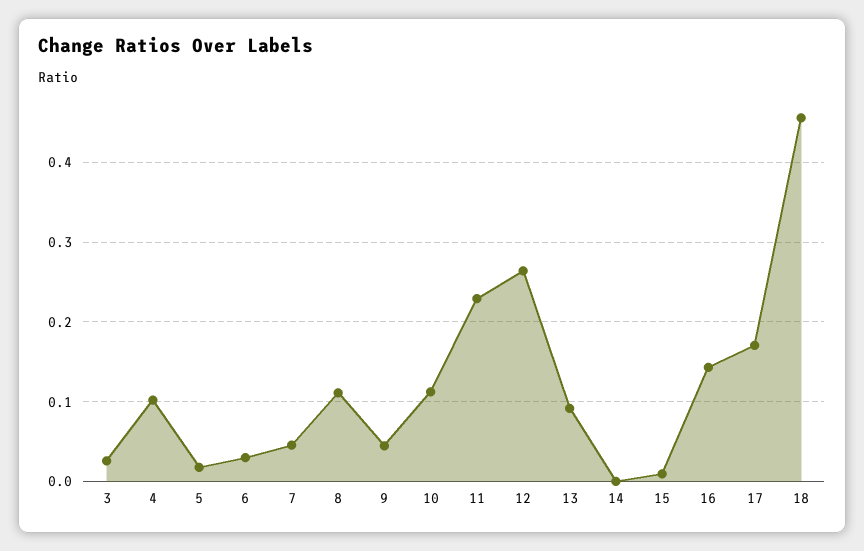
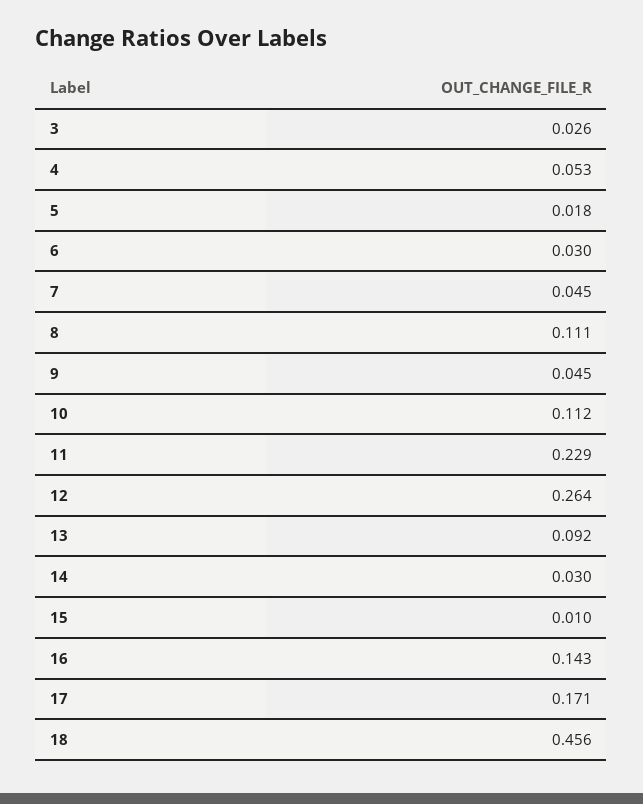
4: 0.1 -> 0.053
14: 0 -> 0.03

